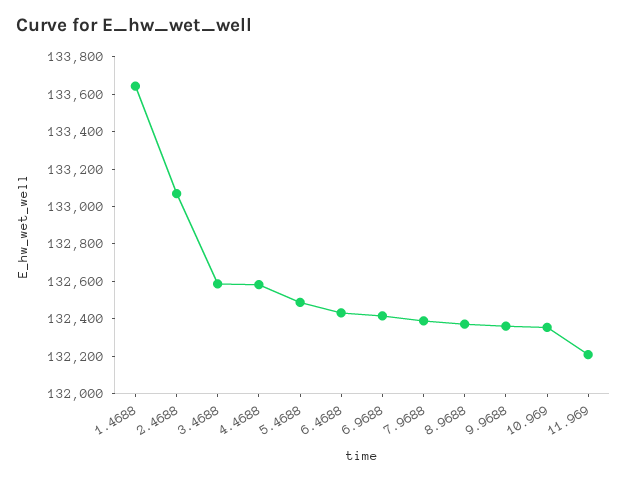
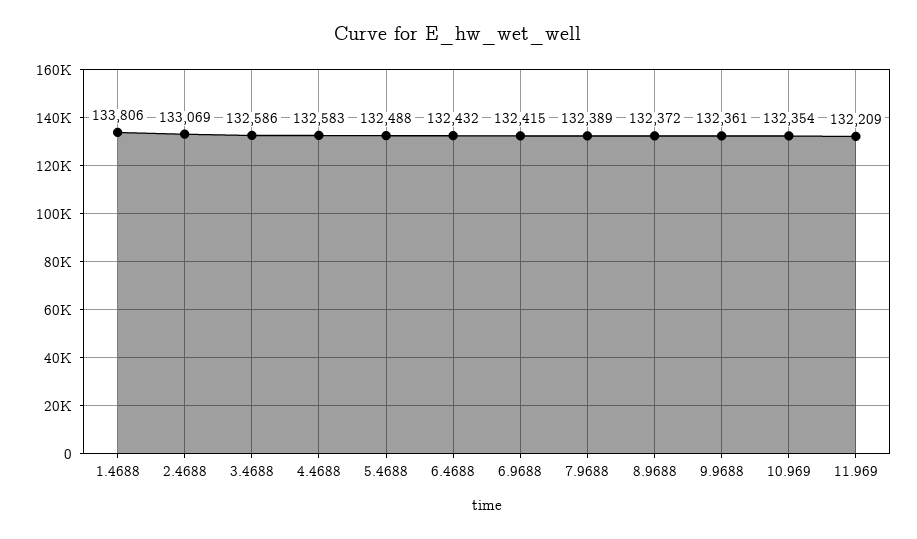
1.4688: 133650 -> 133806

